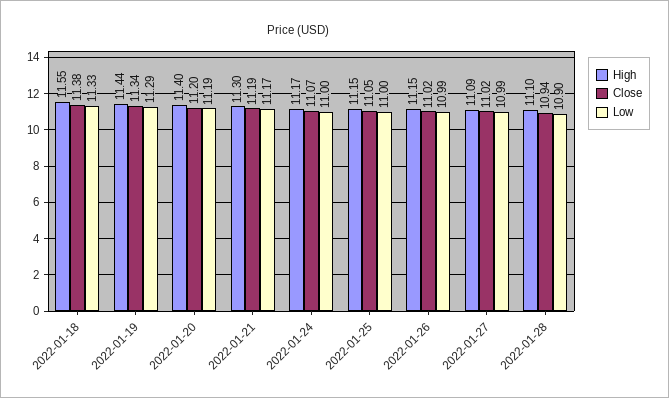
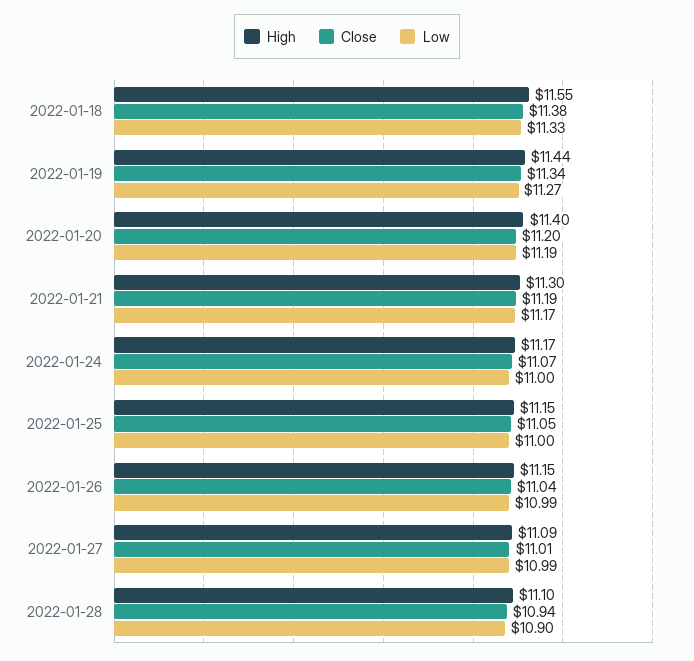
Low, 2022-01-19: 11.29 -> 11.27
Close, 2022-01-26: 11.02 -> 11.04
Close, 2022-01-27: 11.02 -> 11.01

